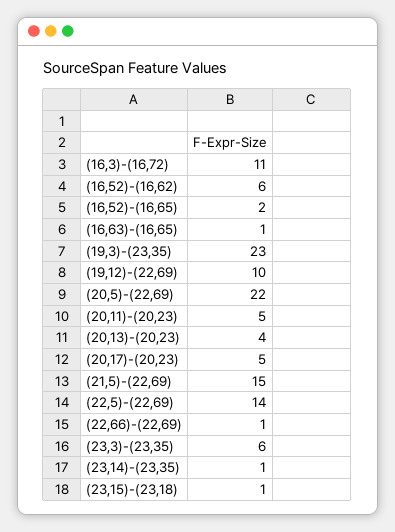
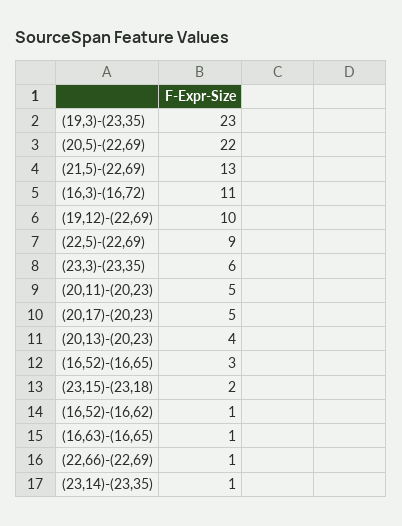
(16,52)-(16,62): 6 -> 1
(16,52)-(16,65): 2 -> 3
(21,5)-(22,69): 15 -> 13
(22,5)-(22,69): 14 -> 9
(23,15)-(23,18): 1 -> 2

